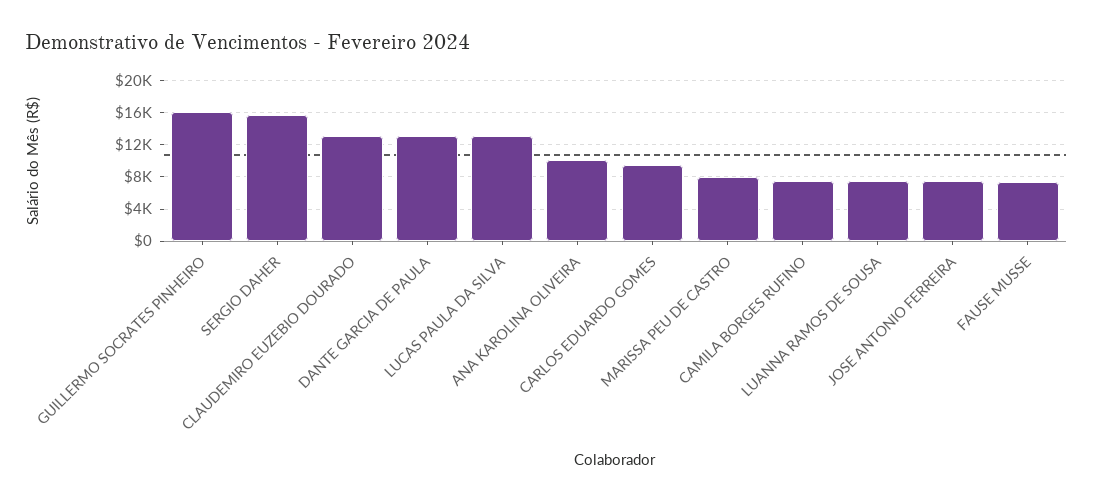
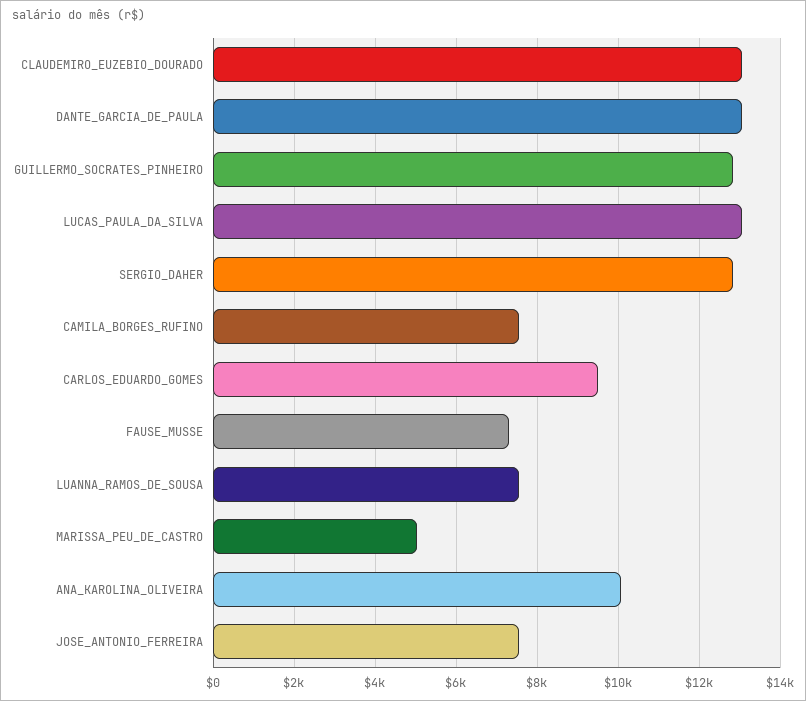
GUILLERMO SOCRATES PINHEIRO: 16000 -> 12800
SERGIO DAHER: 16000 -> 12800
MARISSA PEU DE CASTRO: 8000 -> 5000

